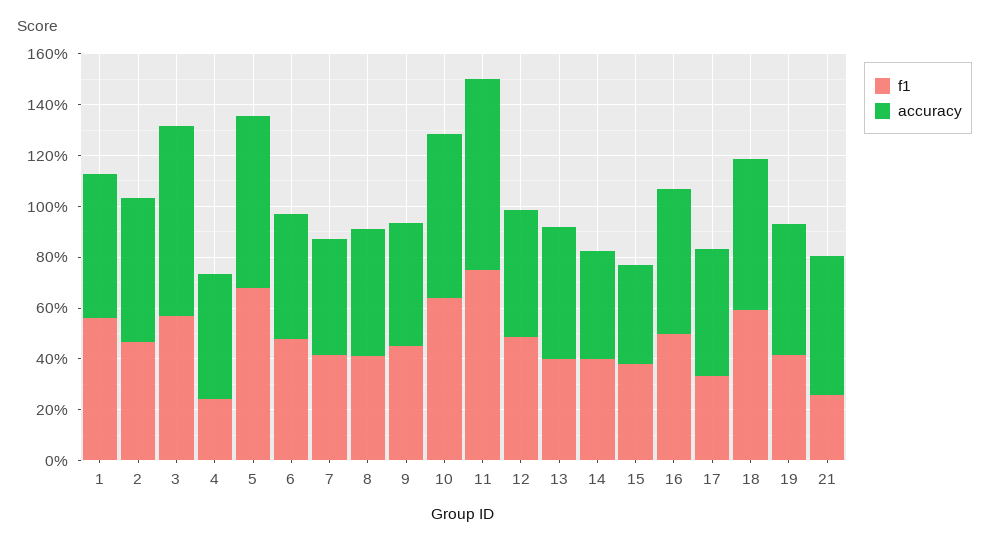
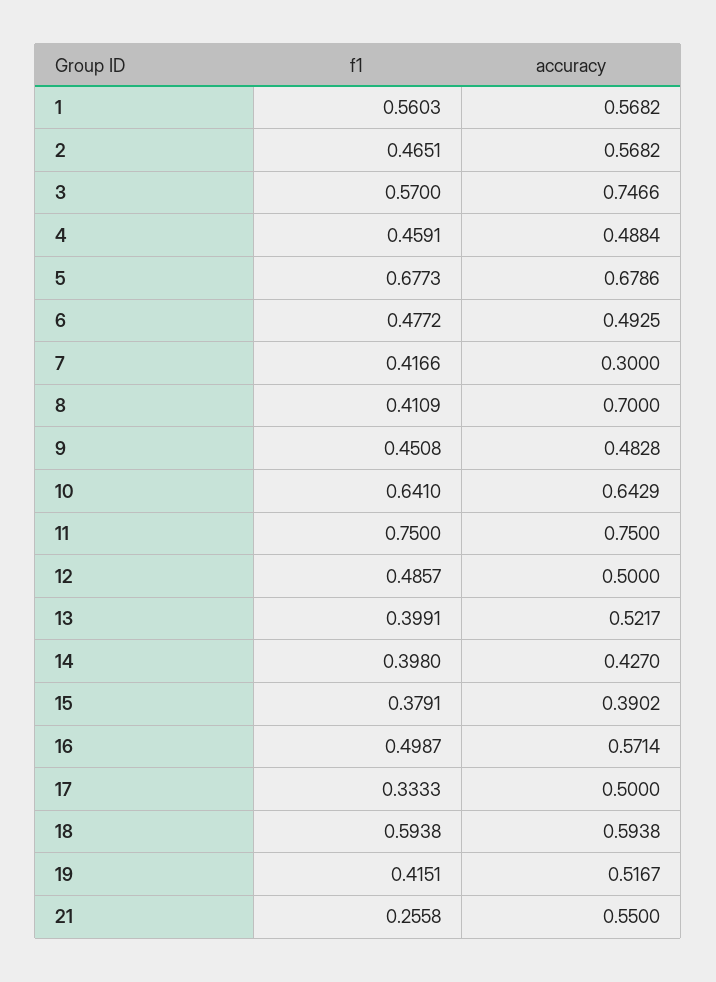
f1, 4: 0.25 -> 0.4591
accuracy, 7: 0.45 -> 0.3
accuracy, 8: 0.5 -> 0.7

